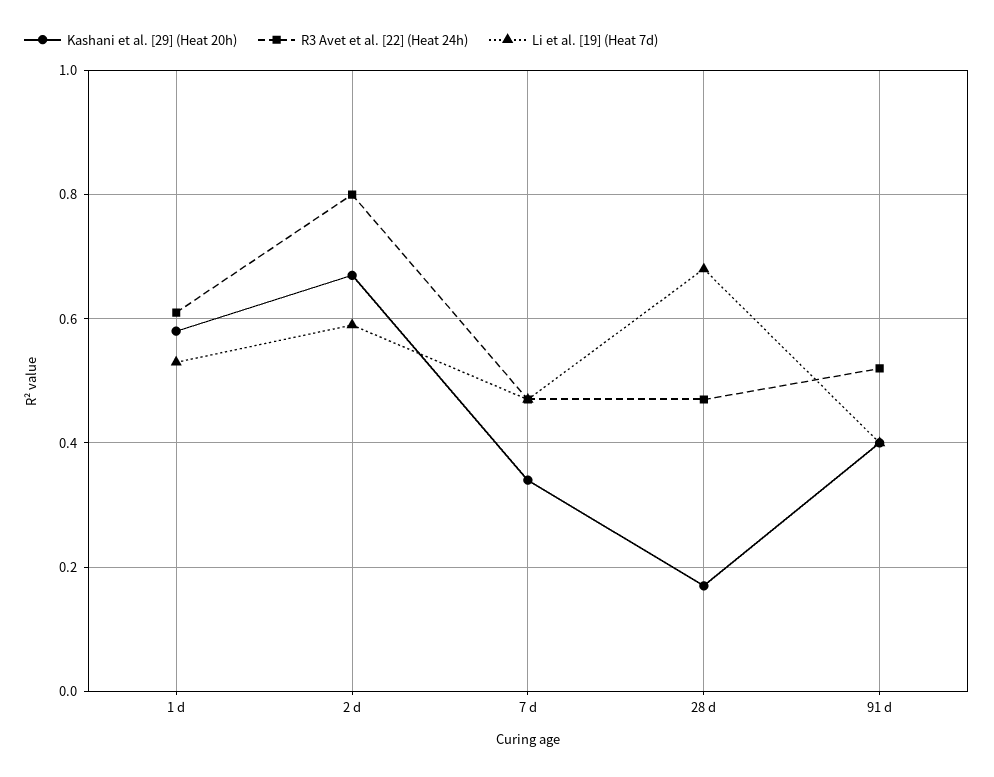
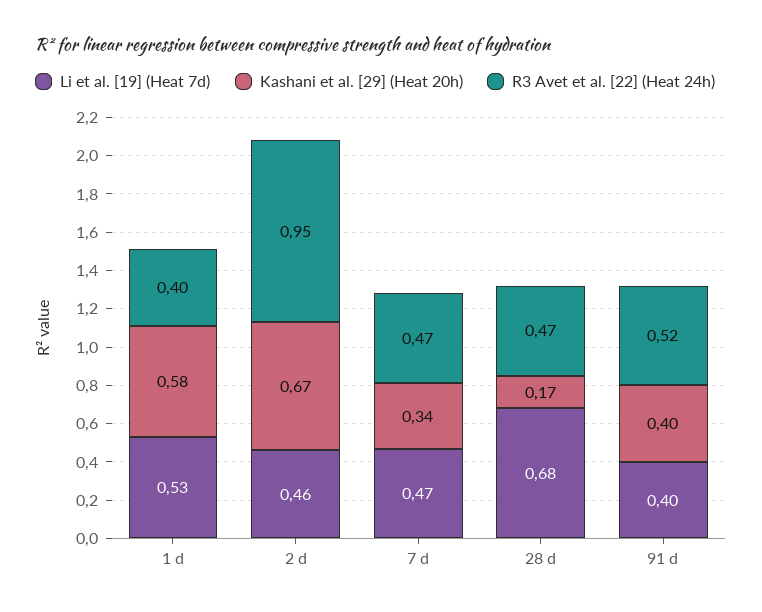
R3 Avet et al. [22] (Heat 24h), 1 d: 0.6 -> 0.4
R3 Avet et al. [22] (Heat 24h), 2 d: 0.8 -> 0.95
Li et al. [19] (Heat 7d), 2 d: 0.6 -> 0.46

